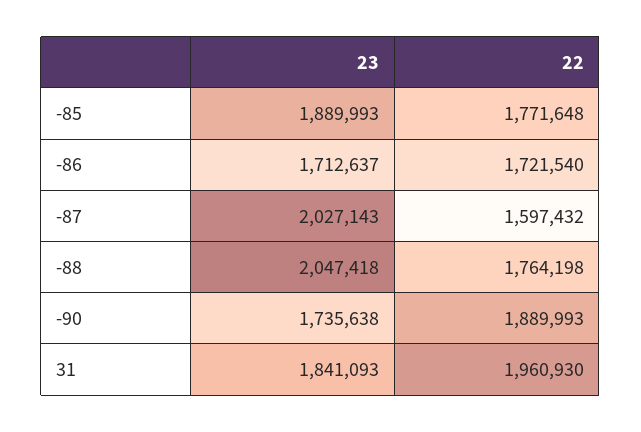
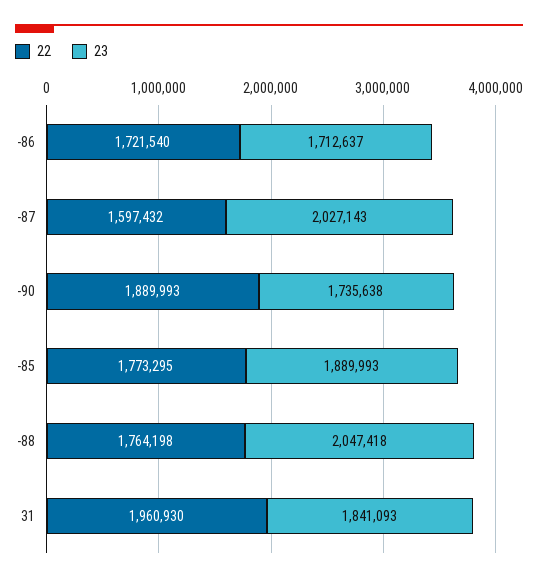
22, -85: 1771648 -> 1773295

